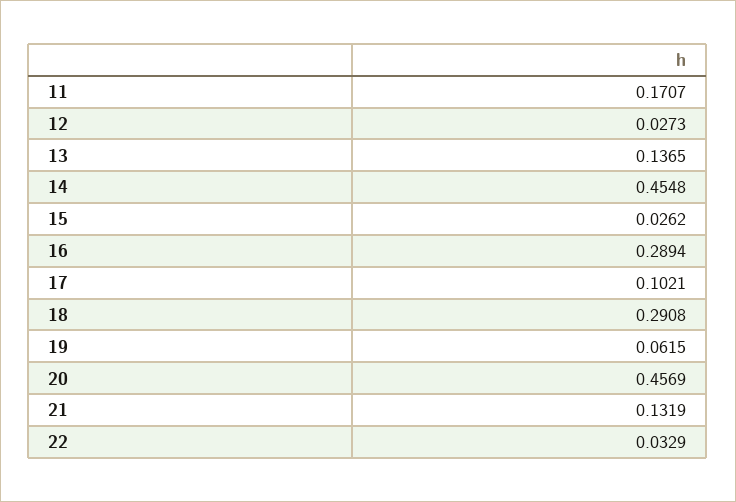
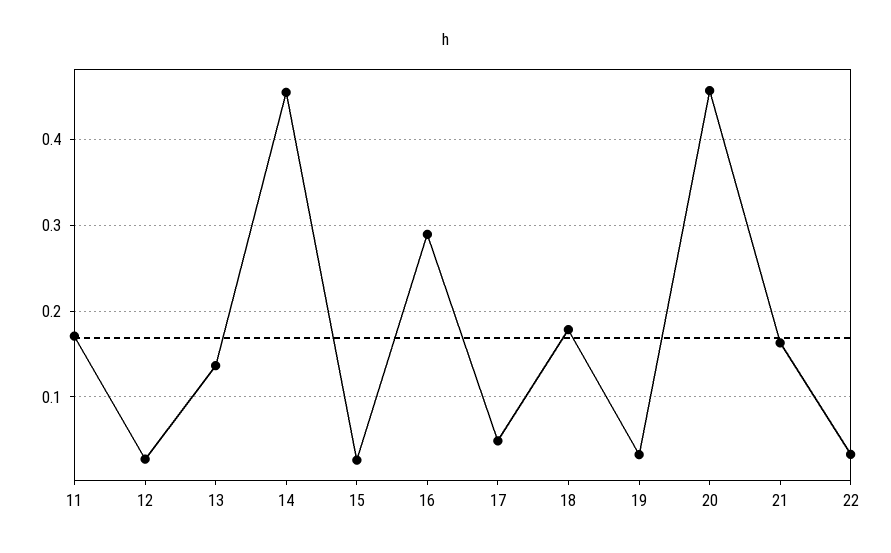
17: 0.1021 -> 0.05
18: 0.2908 -> 0.18
19: 0.0615 -> 0.03
21: 0.1319 -> 0.16

